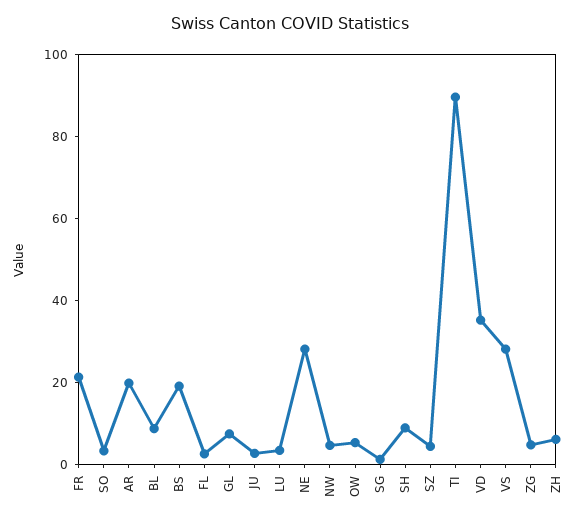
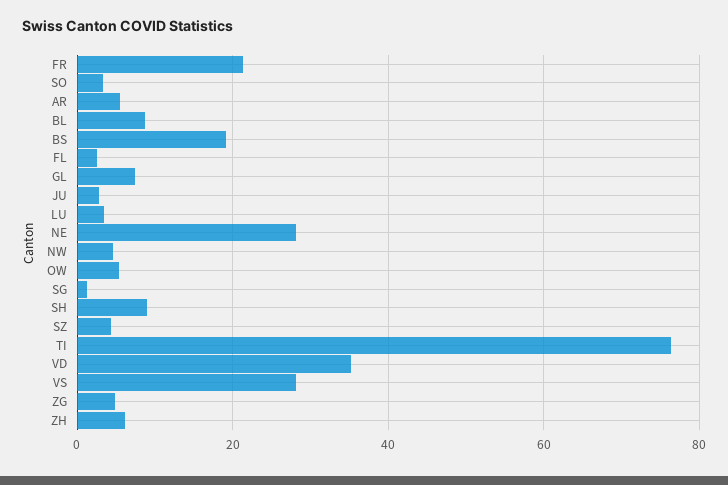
AR: 20 -> 6
TI: 90 -> 76

